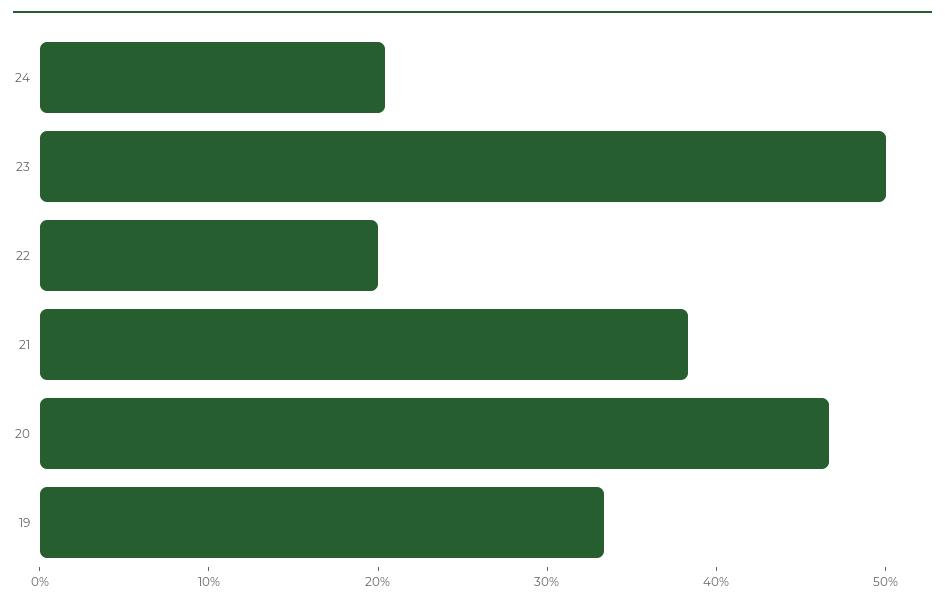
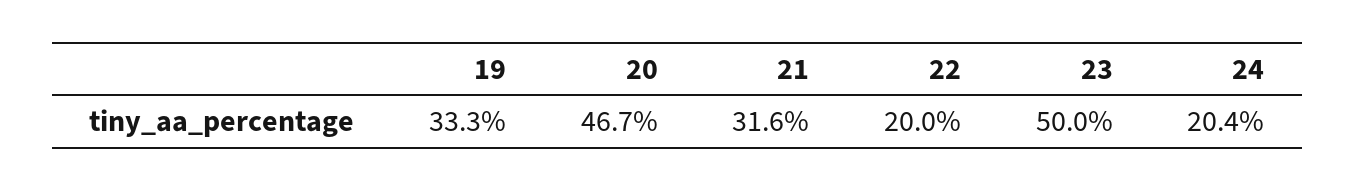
21: 38 -> 31.6

